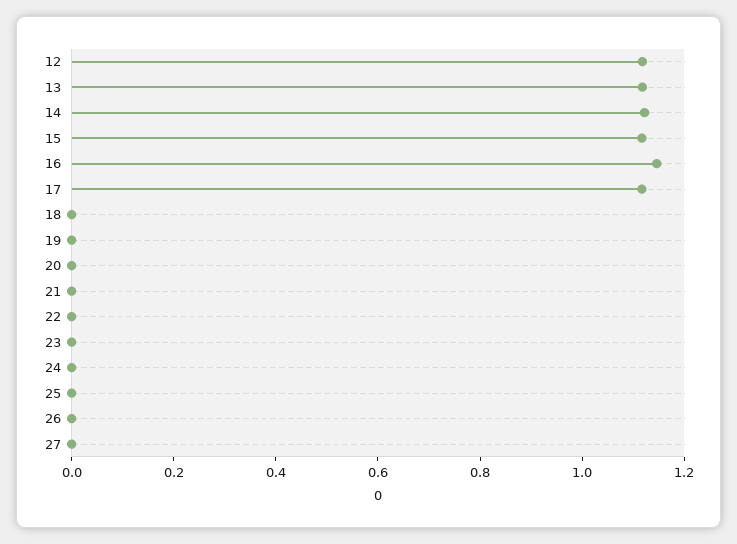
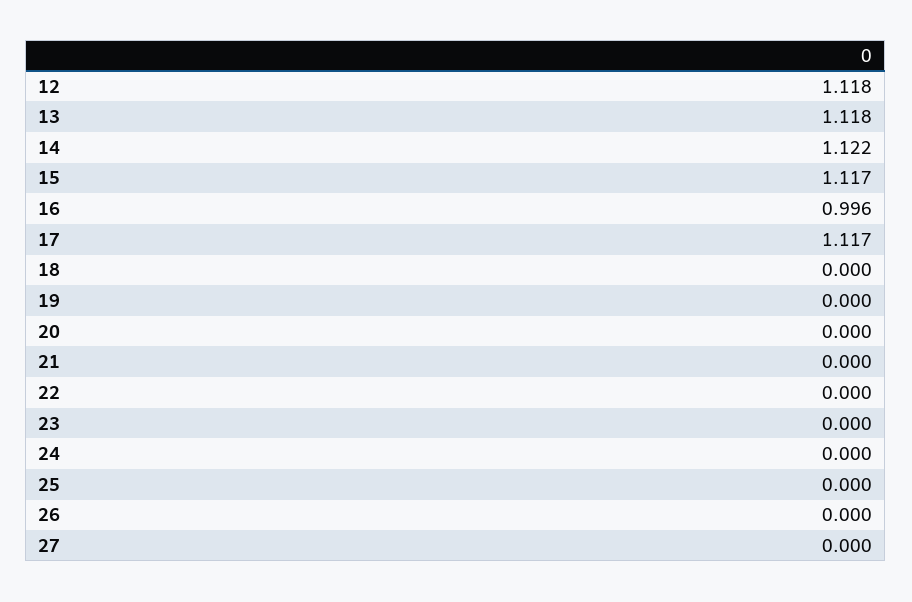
16: 1.15 -> 0.996

